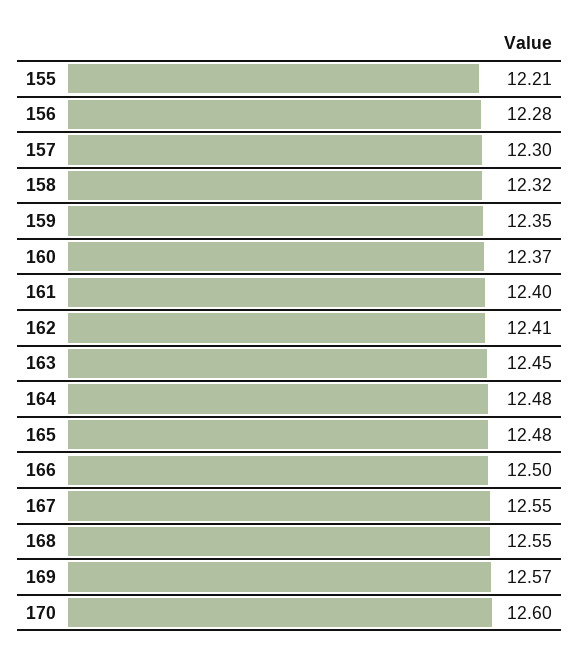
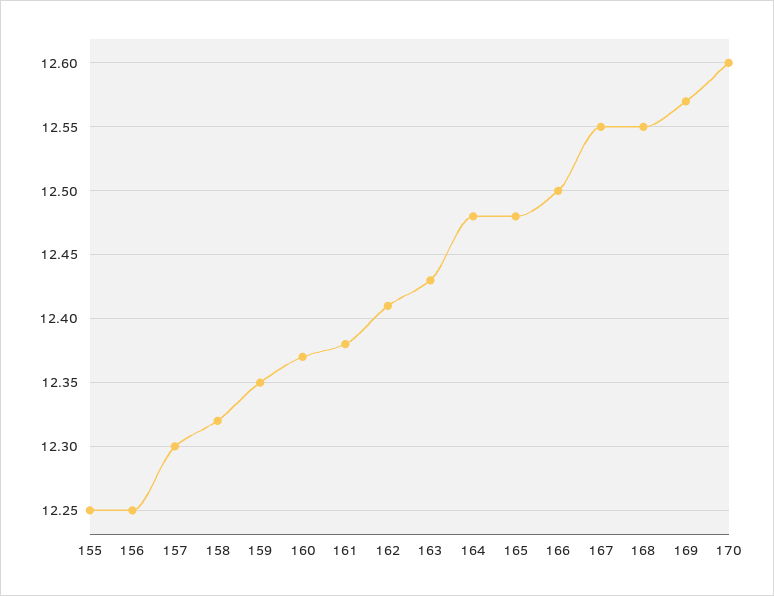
155: 12.21 -> 12.25
156: 12.28 -> 12.25
161: 12.4 -> 12.38
163: 12.45 -> 12.43

